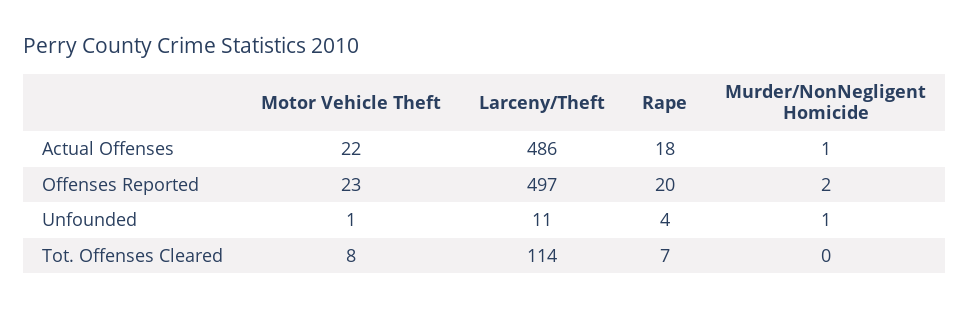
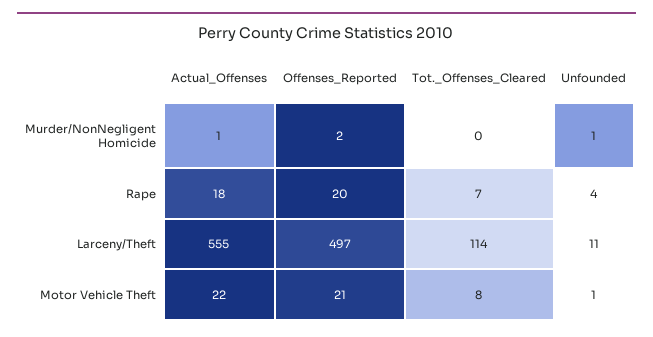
Larceny/Theft, Actual Offenses: 486 -> 555
Motor Vehicle Theft, Offenses Reported: 23 -> 21

